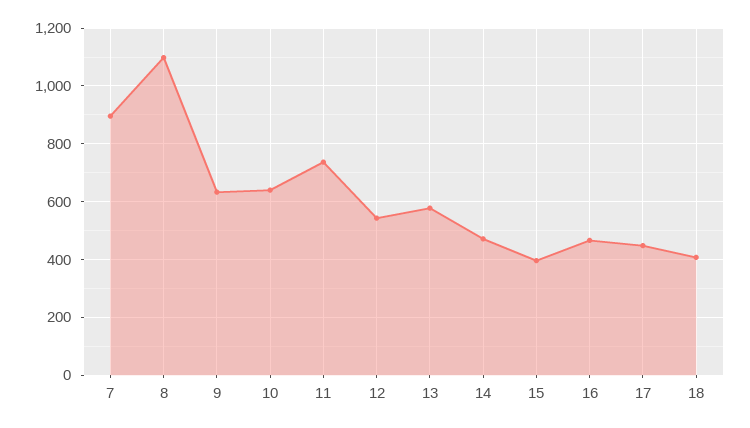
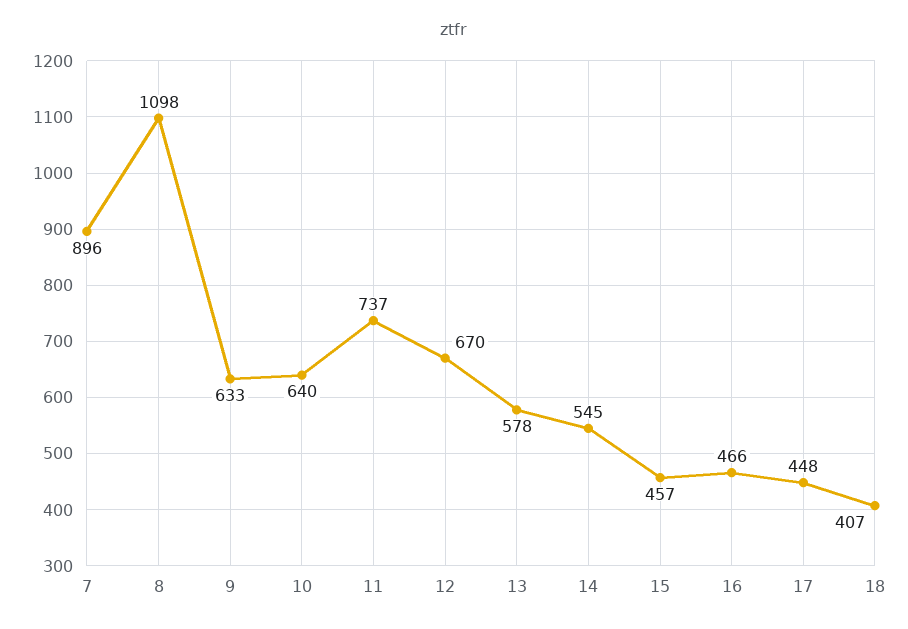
12: 550 -> 670
14: 475 -> 545
15: 400 -> 457

